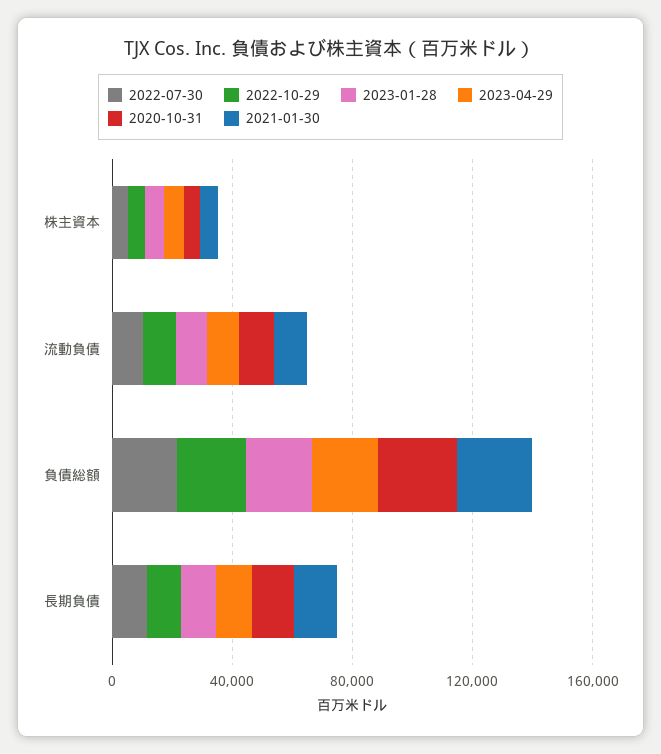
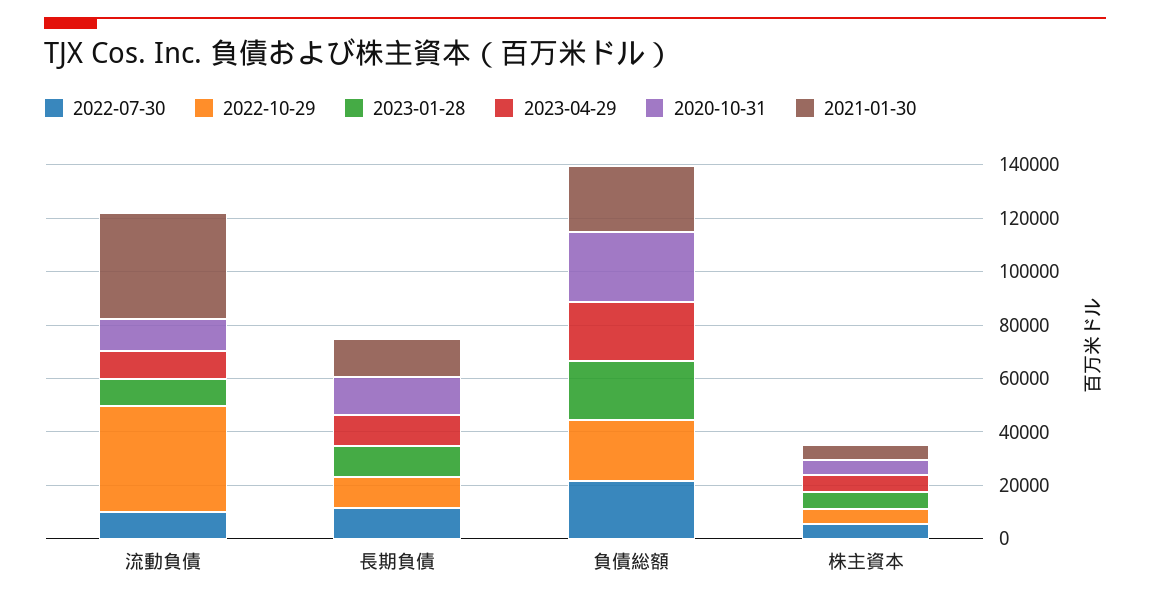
2022-10-29, 流動負債: 10000 -> 40000
2021-01-30, 流動負債: 10000 -> 40000

